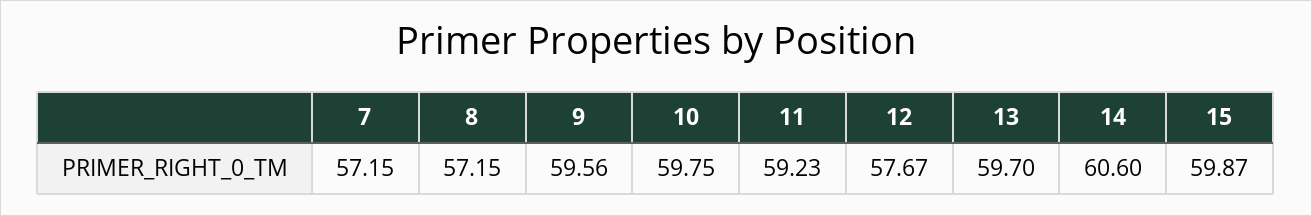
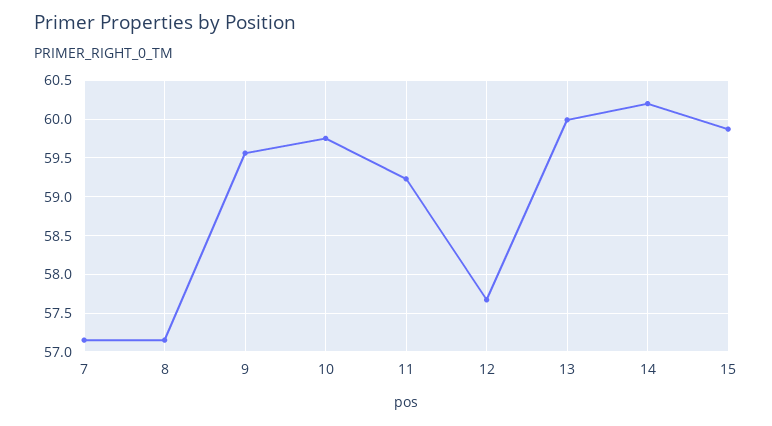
13: 59.7 -> 60
14: 60.6 -> 60.2

